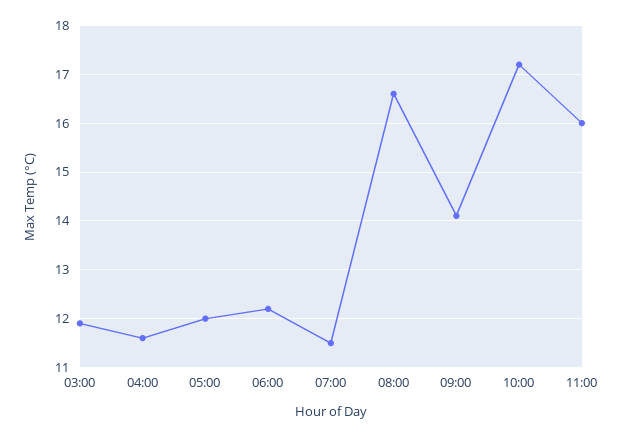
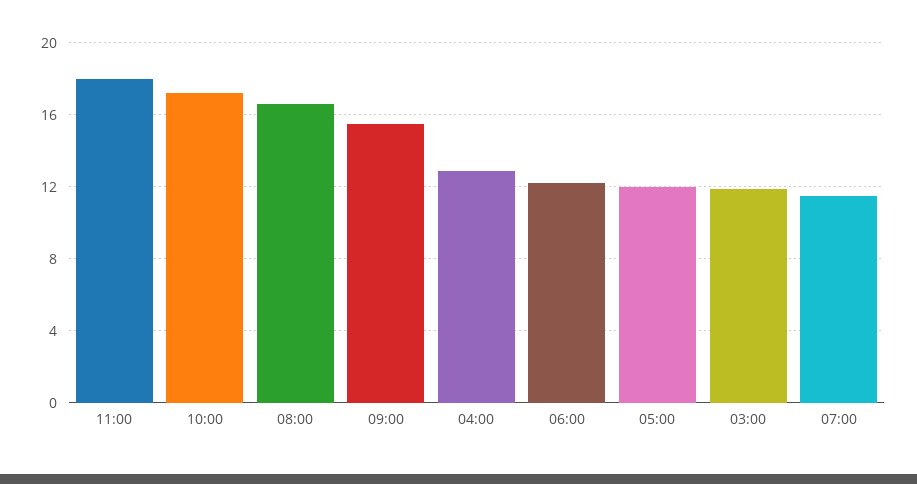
04:00: 11.5 -> 13
09:00: 14 -> 15.5
11:00: 16 -> 18

